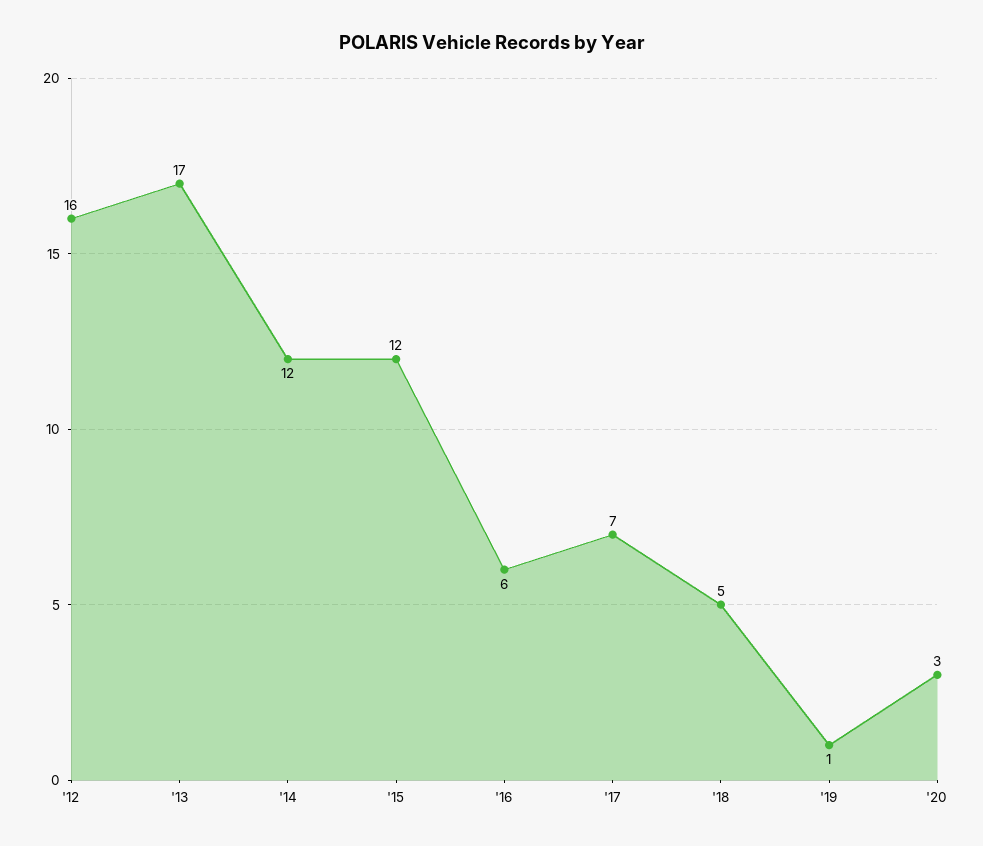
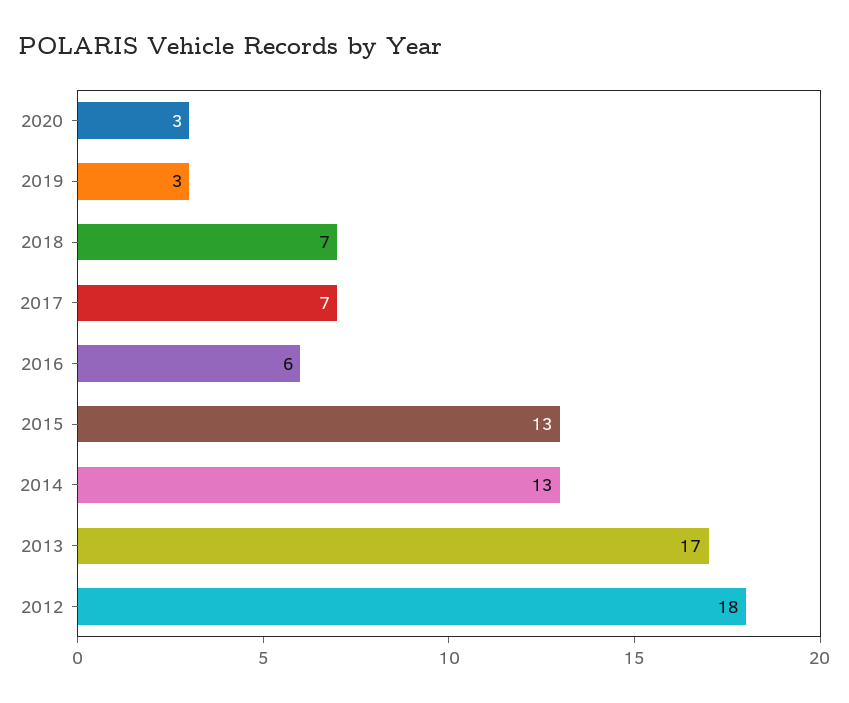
'12: 16 -> 18
'14: 12 -> 13
'15: 12 -> 13
'18: 5 -> 7
'19: 1 -> 3

